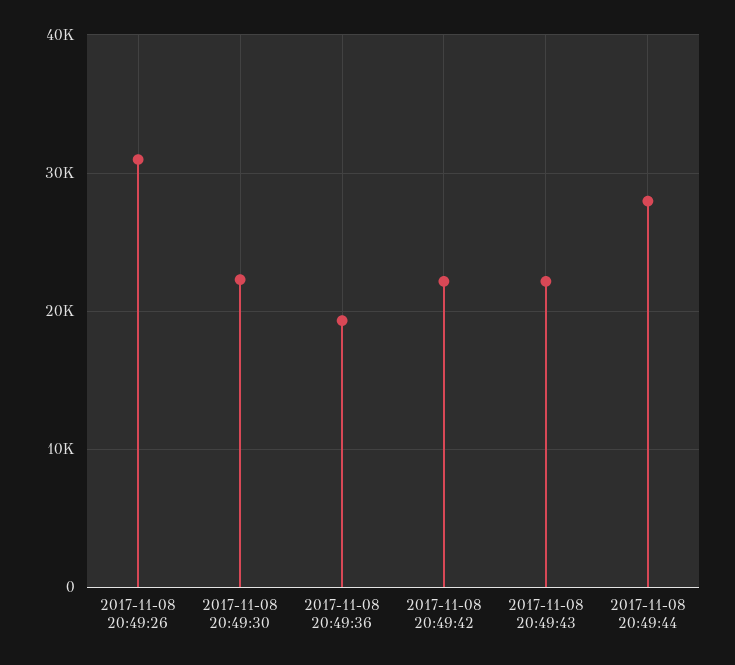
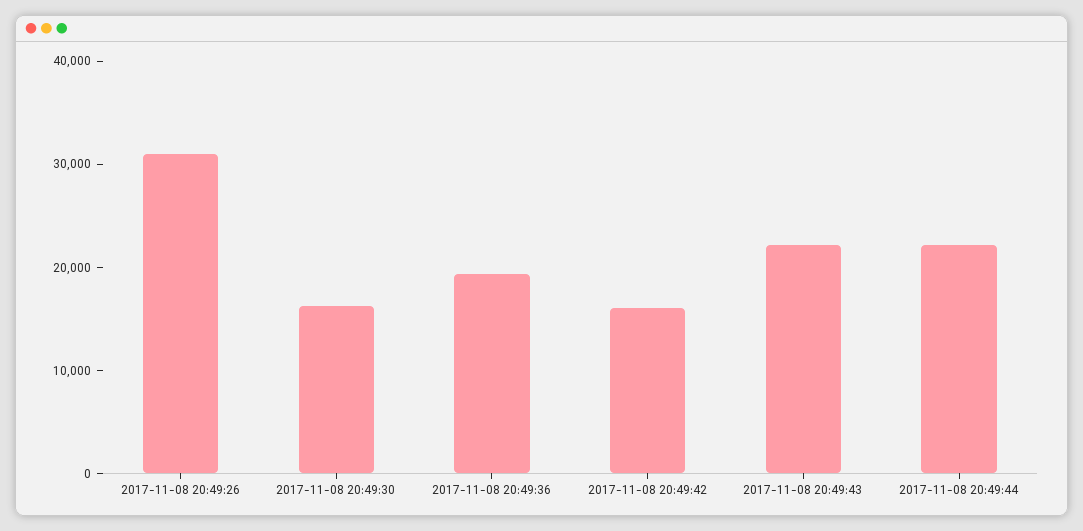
2017-11-08 20:49:30: 22000 -> 16000
2017-11-08 20:49:42: 22000 -> 16000
2017-11-08 20:49:44: 28000 -> 22000

